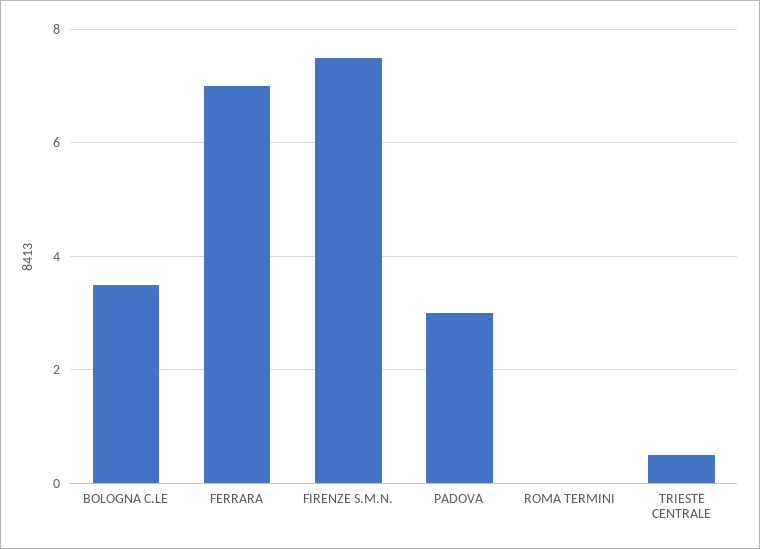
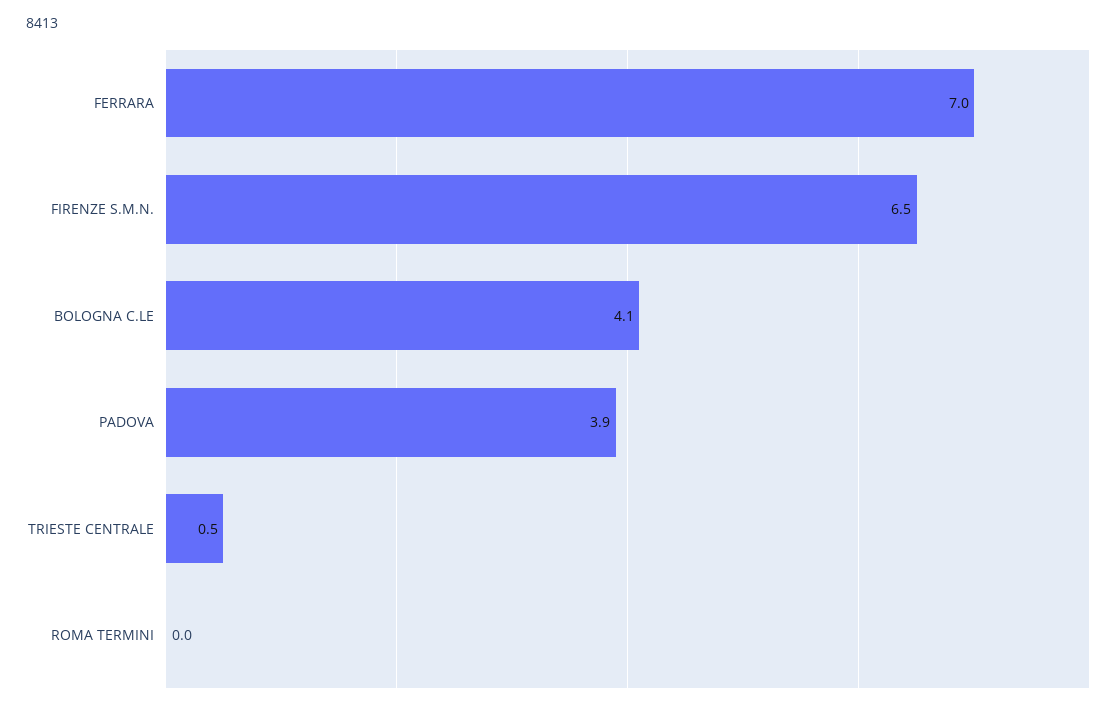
BOLOGNA C.LE: 3.5 -> 4.1
FIRENZE S.M.N.: 7.5 -> 6.5
PADOVA: 3 -> 3.9

